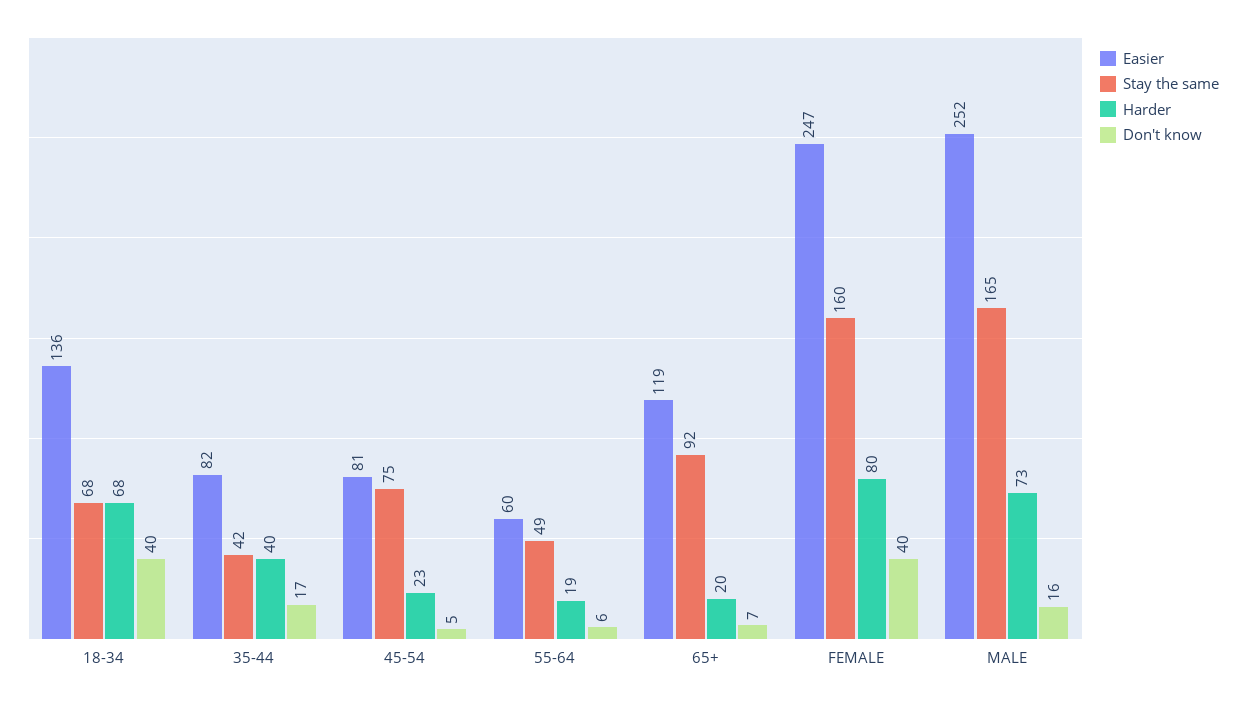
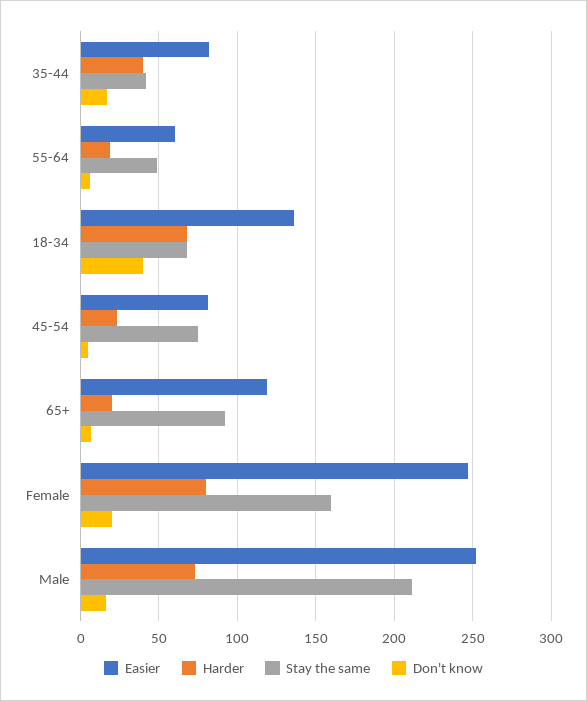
Don't know, FEMALE: 40 -> 20
Stay the same, MALE: 165 -> 210

